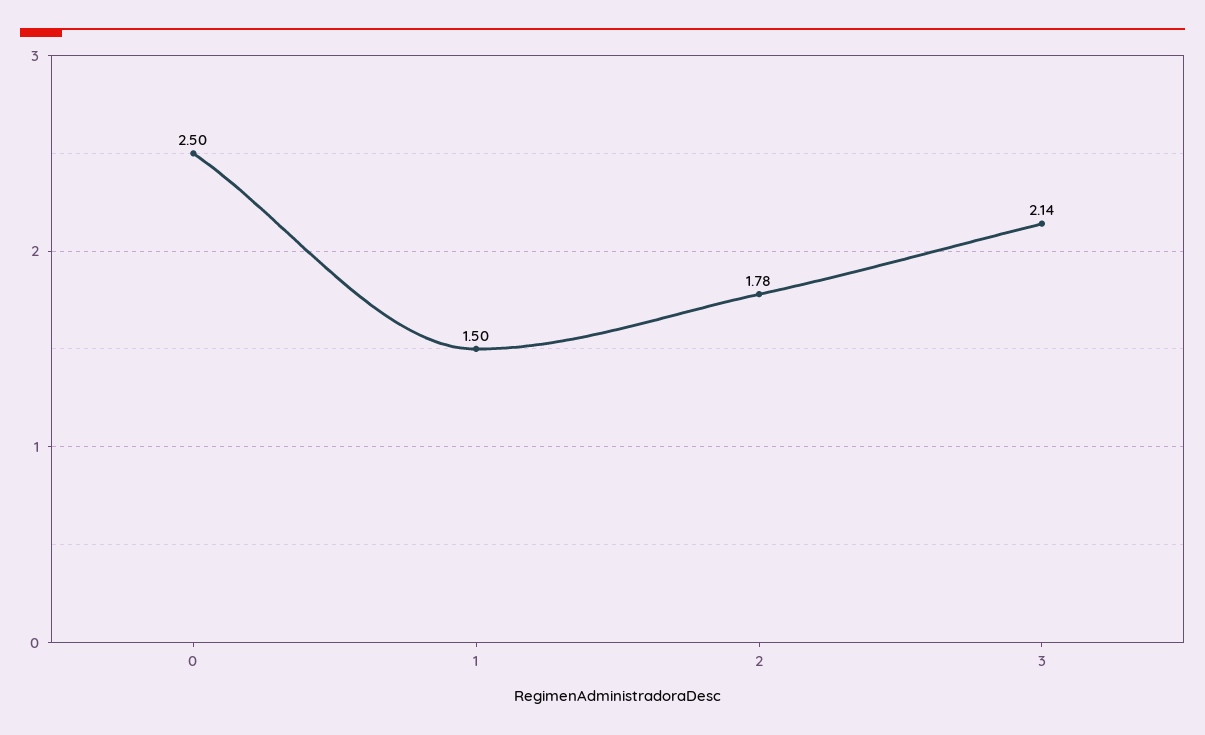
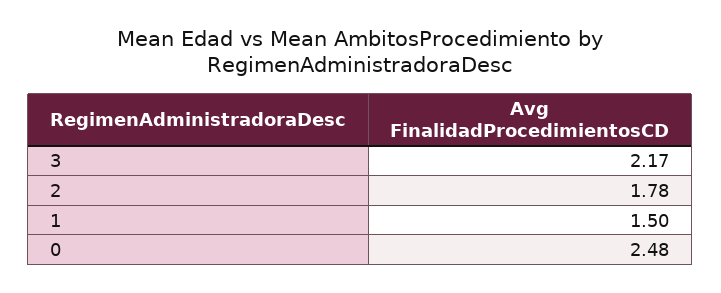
0: 2.5 -> 2.48
3: 2.14 -> 2.17

